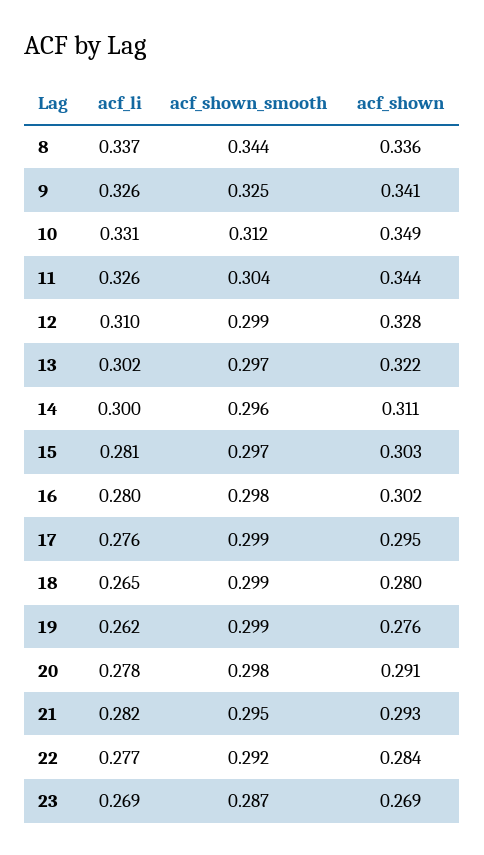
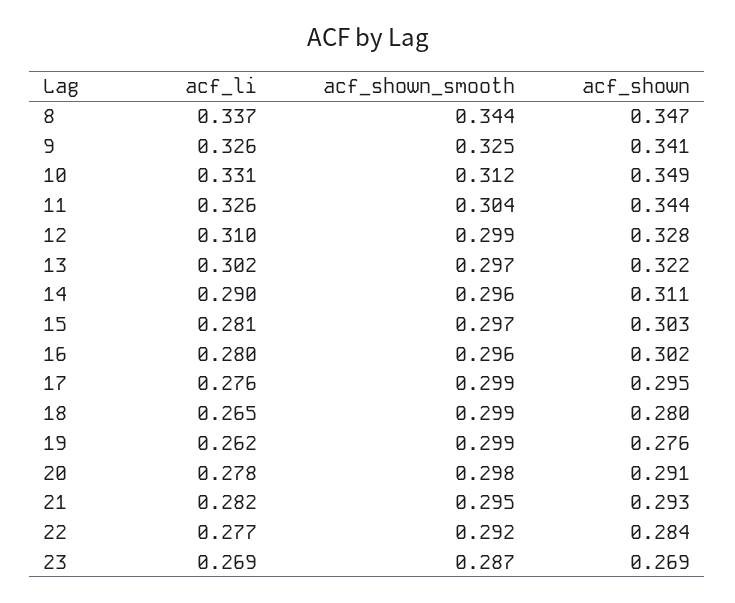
acf_shown, 8: 0.336 -> 0.347
acf_li, 14: 0.3 -> 0.29
acf_shown_smooth, 16: 0.298 -> 0.296

